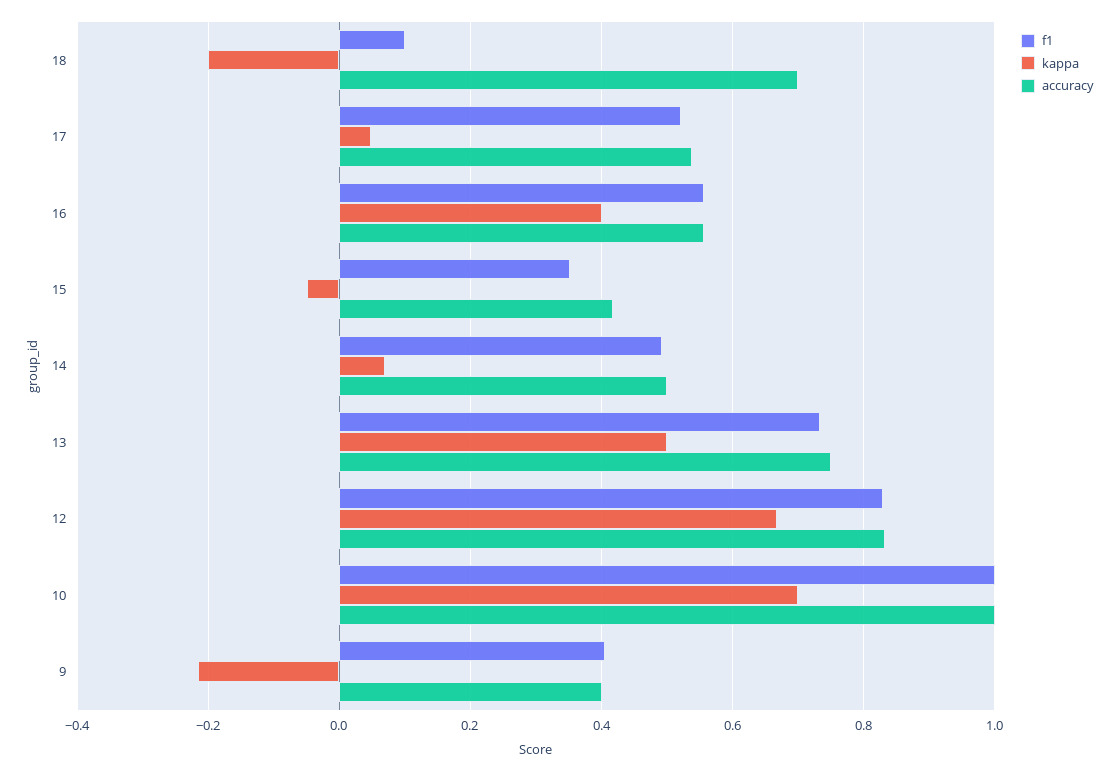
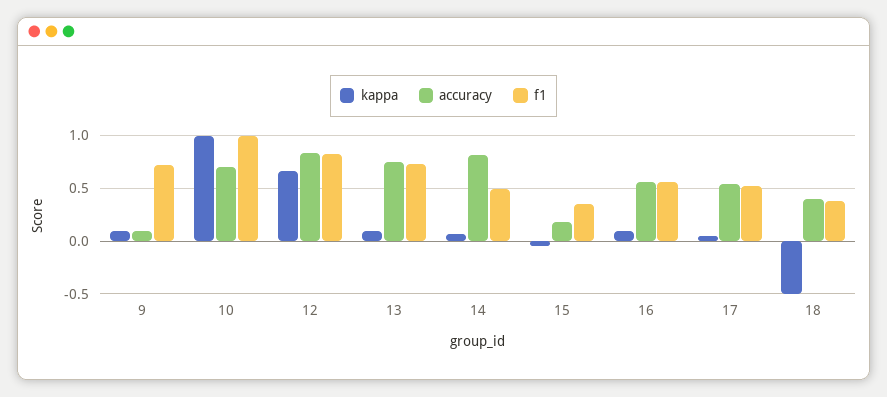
f1, 18: 0.1 -> 0.4
kappa, 18: -0.2 -> -0.5
accuracy, 18: 0.7 -> 0.4
kappa, 16: 0.4 -> 0.1
accuracy, 15: 0.42 -> 0.2
accuracy, 14: 0.5 -> 0.8
kappa, 13: 0.5 -> 0.1
kappa, 10: 0.7 -> 1
accuracy, 10: 1 -> 0.7
f1, 9: 0.4 -> 0.7
kappa, 9: -0.22 -> 0.1
accuracy, 9: 0.4 -> 0.1

